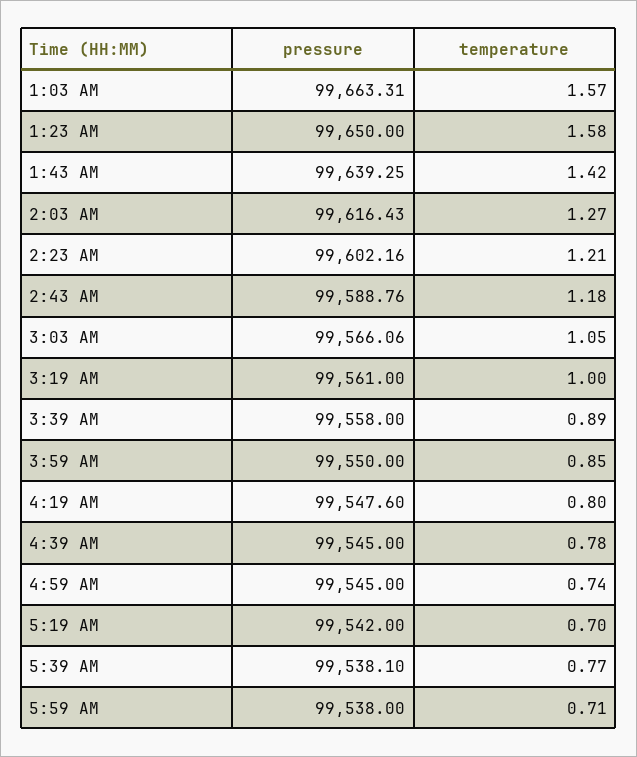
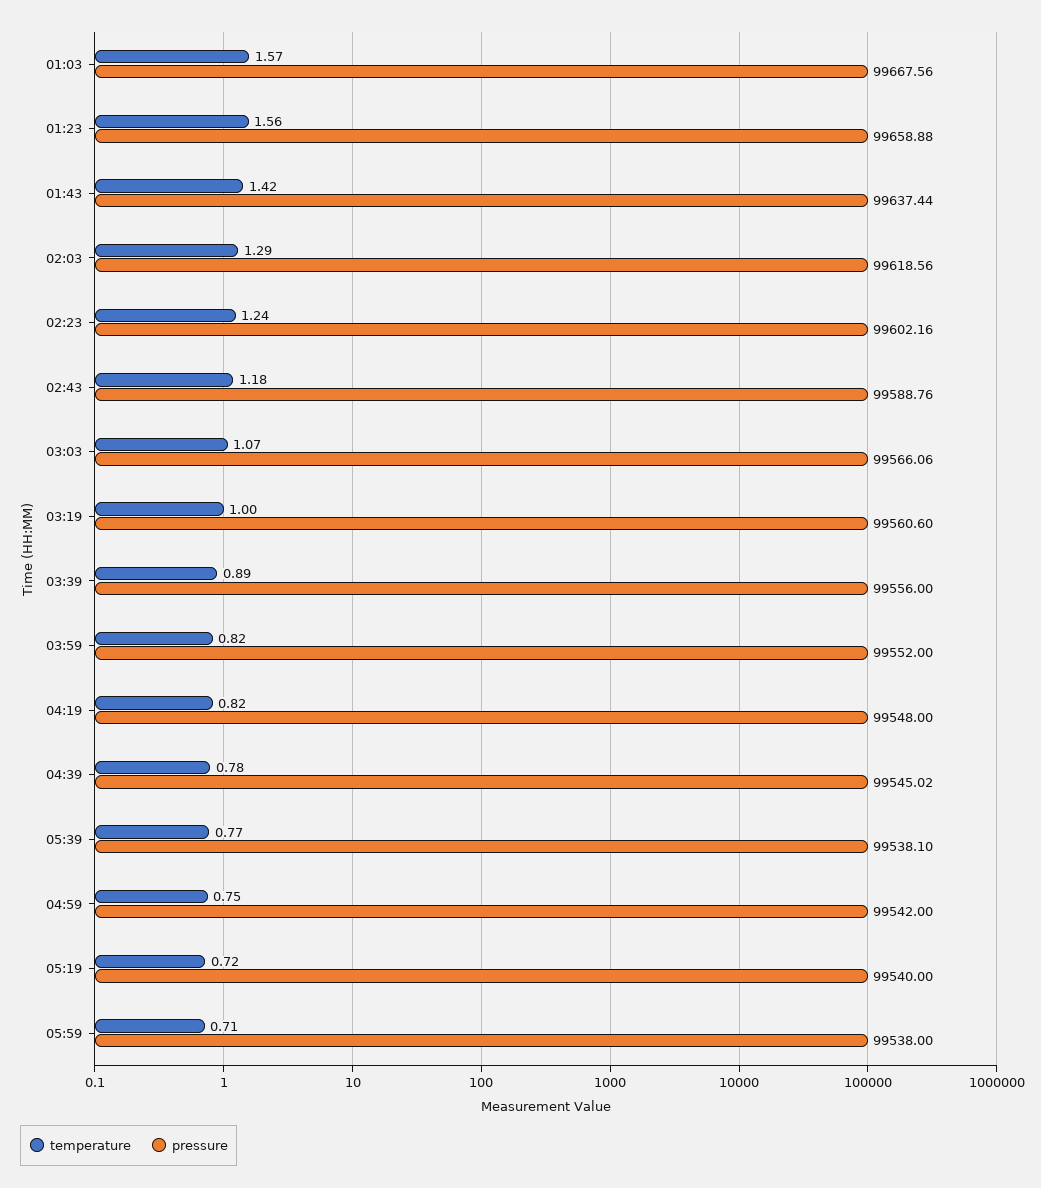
pressure, 1:03 AM: 99663.31 -> 99667.56
pressure, 1:23 AM: 99650 -> 99658.88
temperature, 1:23 AM: 1.58 -> 1.56
pressure, 1:43 AM: 99639.25 -> 99637.44
pressure, 2:03 AM: 99616.43 -> 99618.56
temperature, 2:03 AM: 1.27 -> 1.29
temperature, 2:23 AM: 1.21 -> 1.24
temperature, 3:03 AM: 1.05 -> 1.07
pressure, 3:19 AM: 99561 -> 99560.6
pressure, 3:39 AM: 99558 -> 99556
pressure, 3:59 AM: 99550 -> 99552
temperature, 3:59 AM: 0.85 -> 0.82
pressure, 4:19 AM: 99547.6 -> 99548
temperature, 4:19 AM: 0.8 -> 0.82
pressure, 4:39 AM: 99545 -> 99545.02
pressure, 4:59 AM: 99545 -> 99542
temperature, 4:59 AM: 0.74 -> 0.75
pressure, 5:19 AM: 99542 -> 99540
temperature, 5:19 AM: 0.7 -> 0.72

